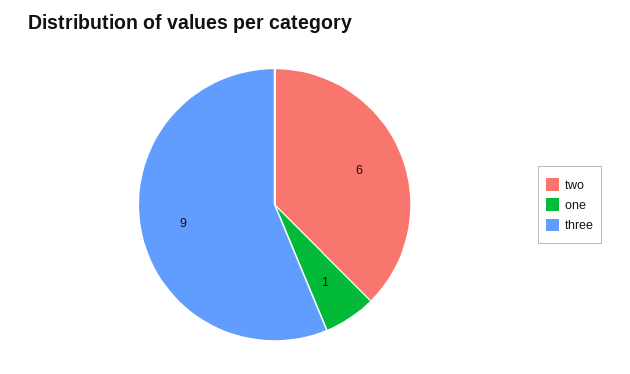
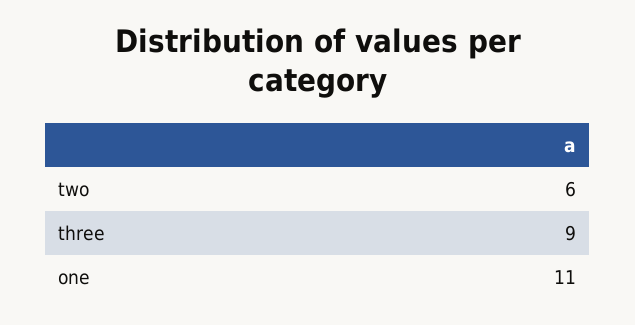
one: 1 -> 11

